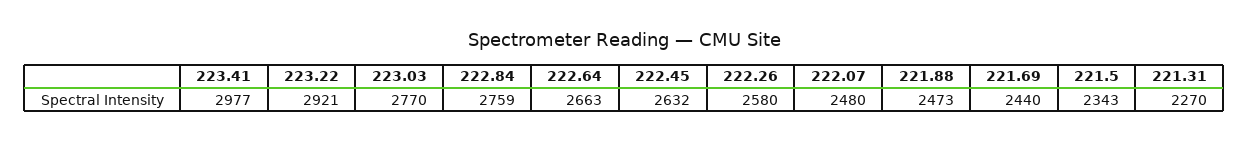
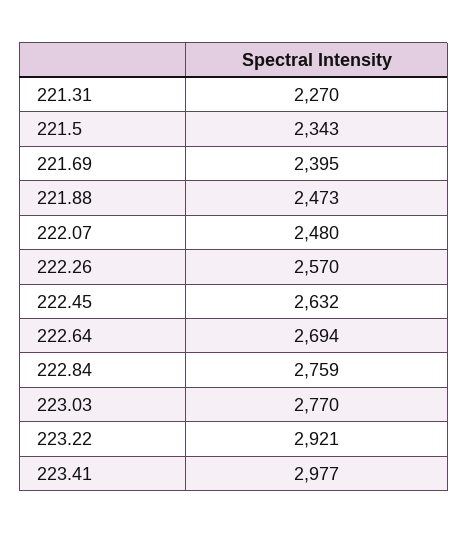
222.64: 2663 -> 2694
222.26: 2580 -> 2570
221.69: 2440 -> 2395

